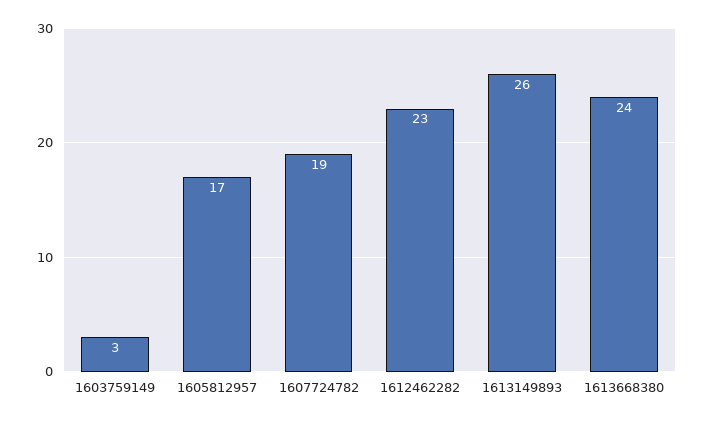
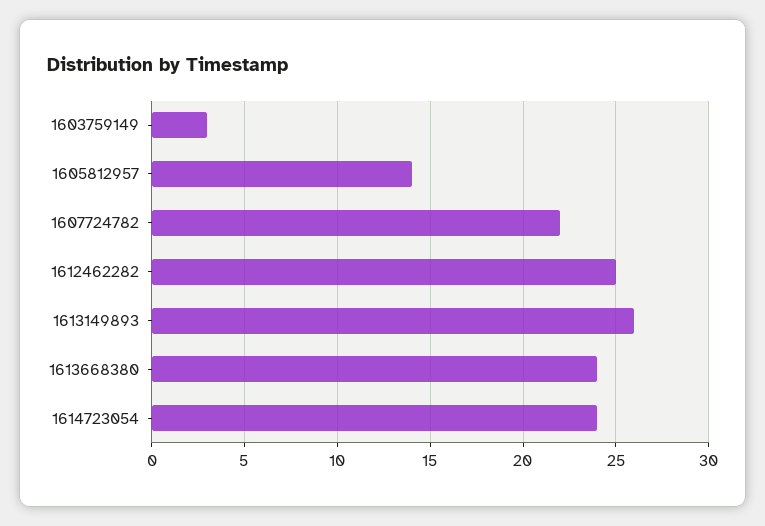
1605812957: 17 -> 14
1607724782: 19 -> 22
1612462282: 23 -> 25
1614723054: none -> 24

